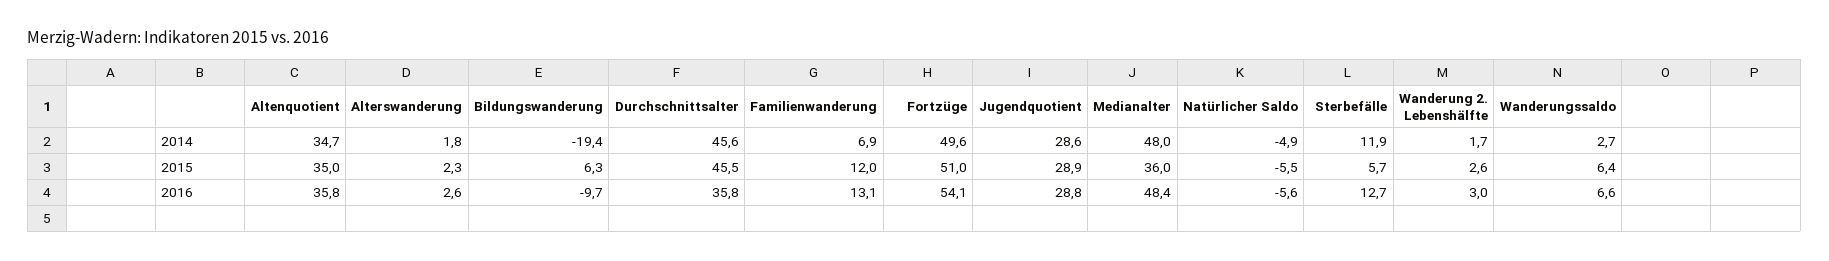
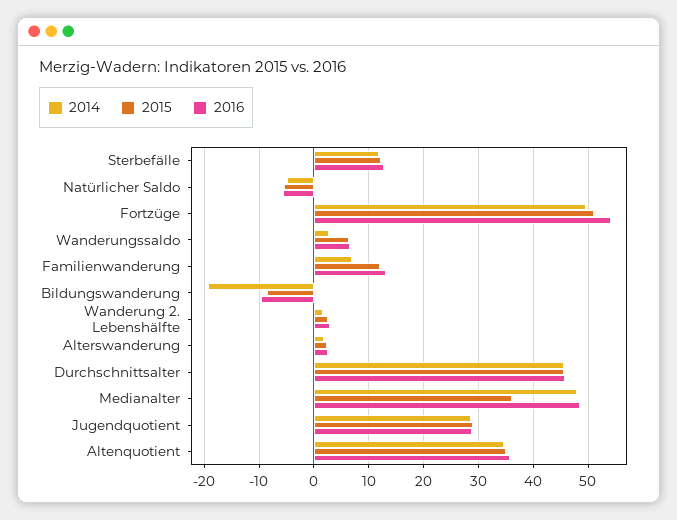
2015, Bildungswanderung: 6.3 -> -8
2015, Sterbefälle: 5.7 -> 12
2016, Durchschnittsalter: 35.8 -> 46

